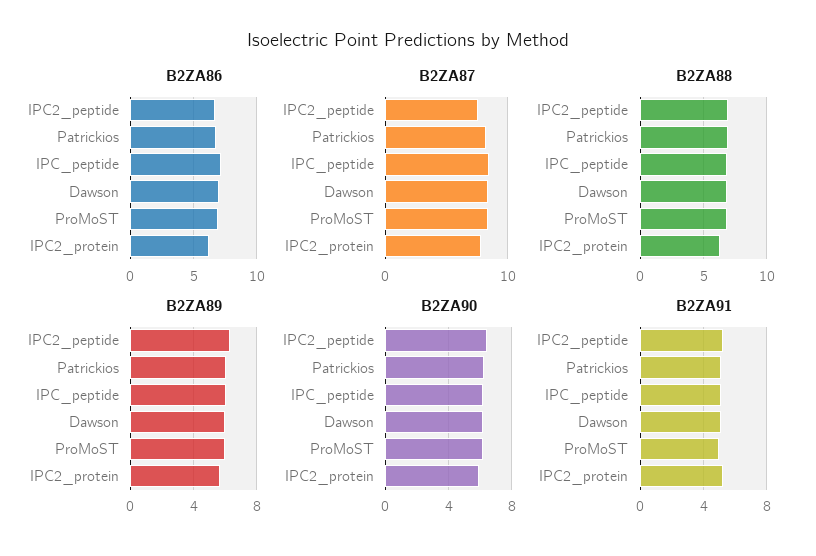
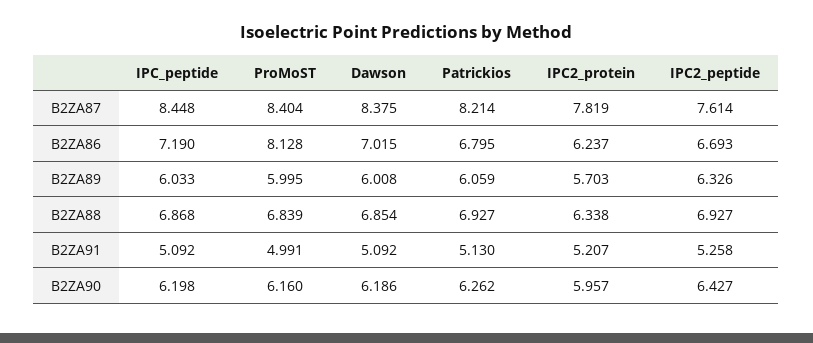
B2ZA86, ProMoST: 7 -> 8.128

